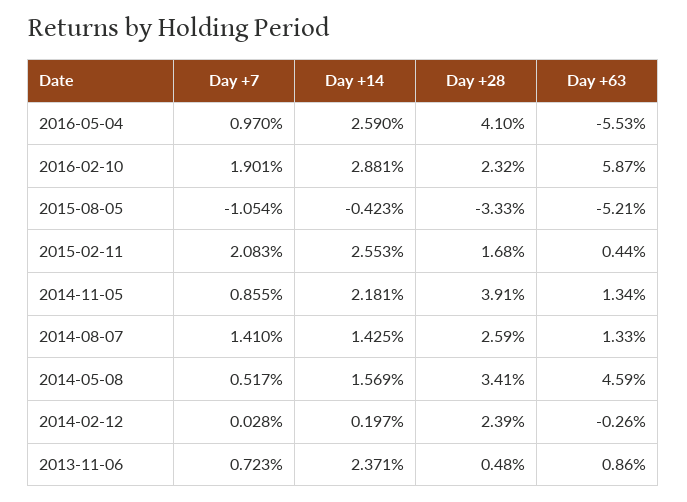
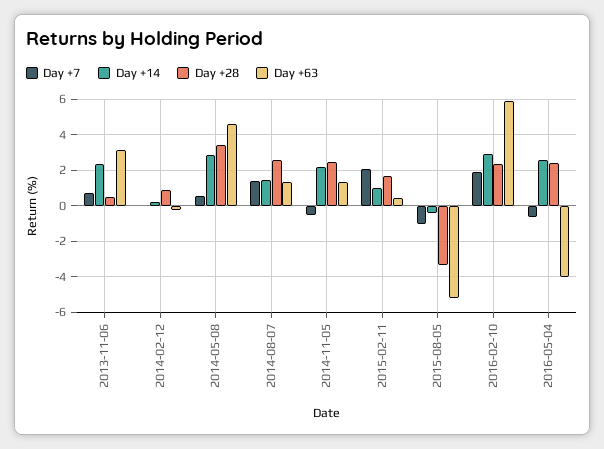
Day +7, 2016-05-04: 0.97 -> -0.5
Day +28, 2016-05-04: 4.1 -> 2.5
Day +63, 2016-05-04: -5.53 -> -4
Day +14, 2015-02-11: 2.553 -> 1
Day +7, 2014-11-05: 0.855 -> -0.5
Day +28, 2014-11-05: 3.91 -> 2.5
Day +14, 2014-05-08: 1.569 -> 3
Day +28, 2014-02-12: 2.39 -> 1
Day +63, 2013-11-06: 0.86 -> 3

